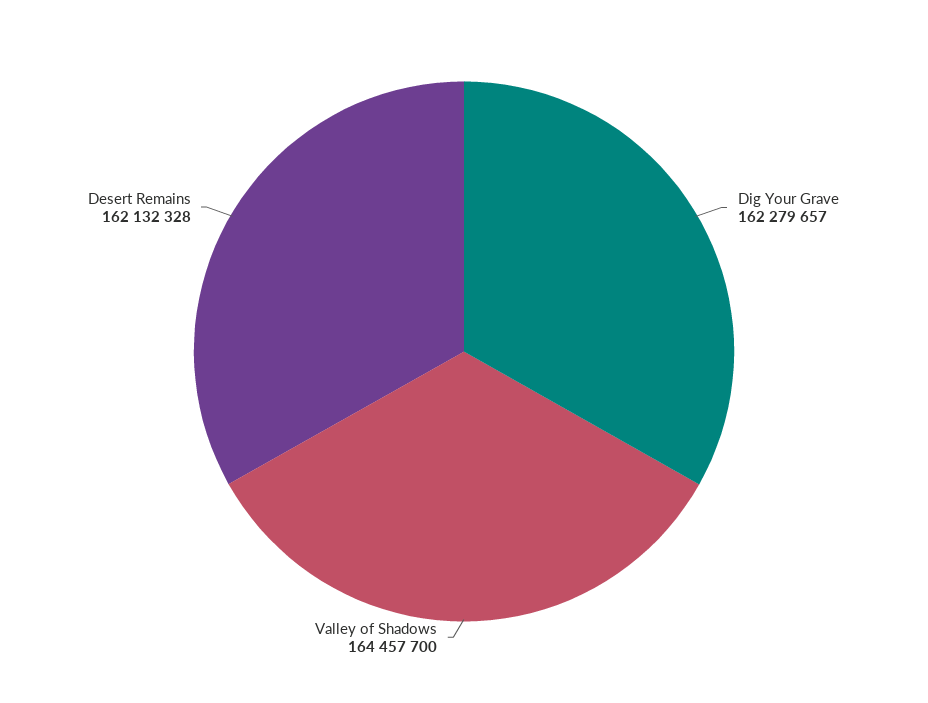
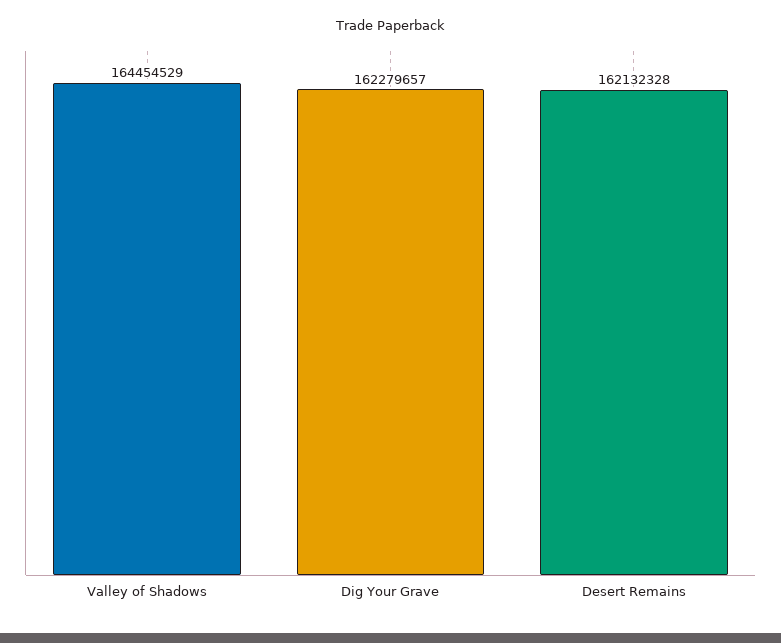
Valley of Shadows: 164457700 -> 164454529

